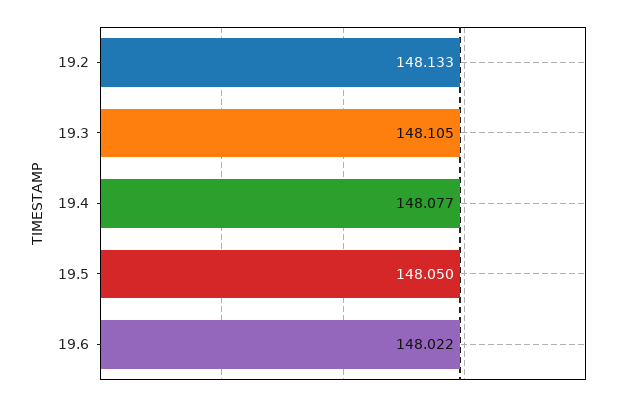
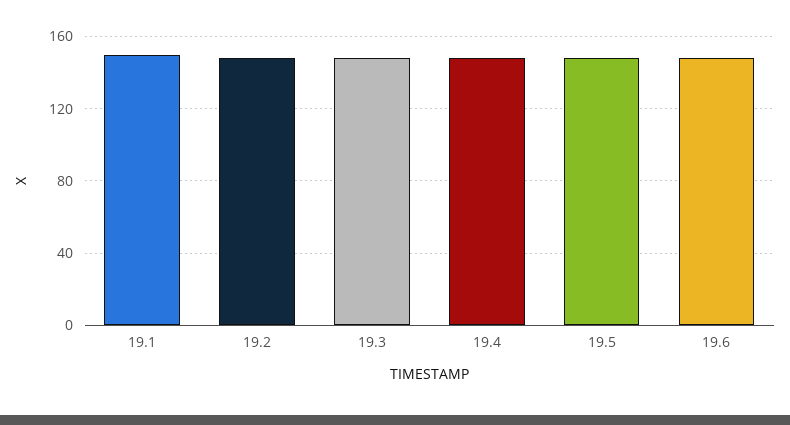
19.1: none -> 150

